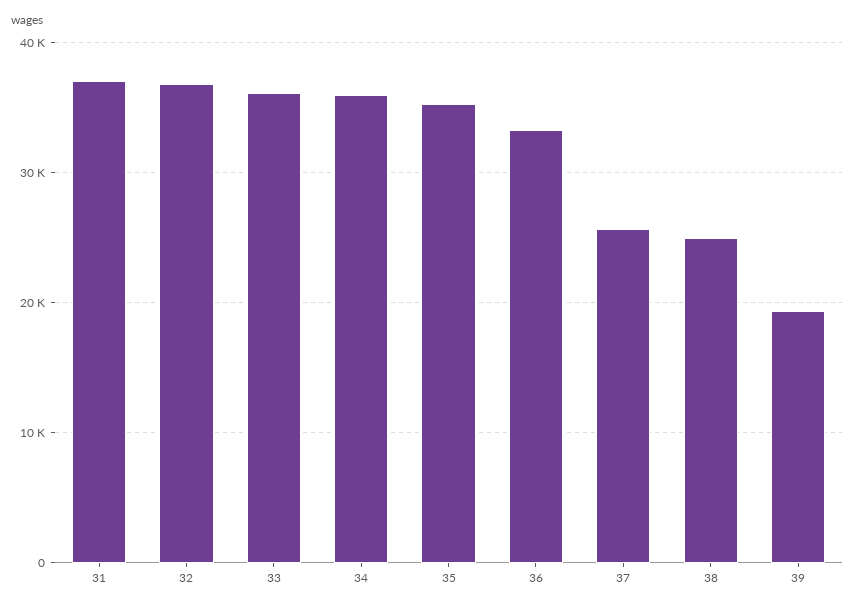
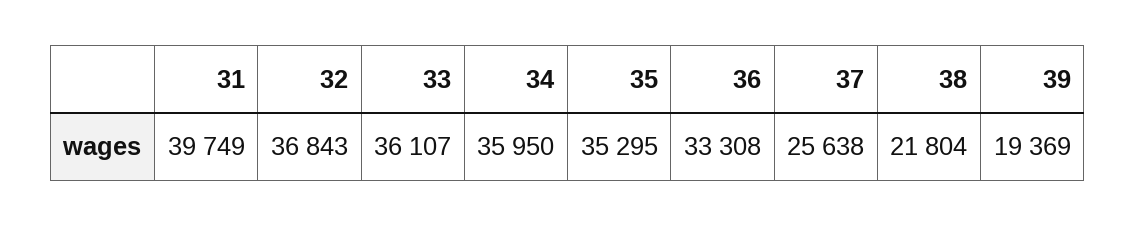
31: 37000 -> 39749
38: 25000 -> 21804

